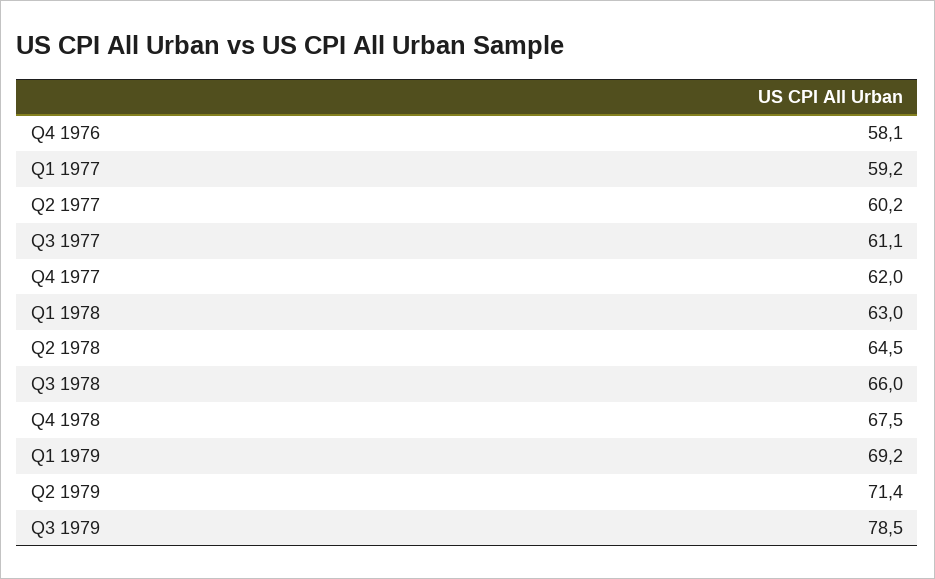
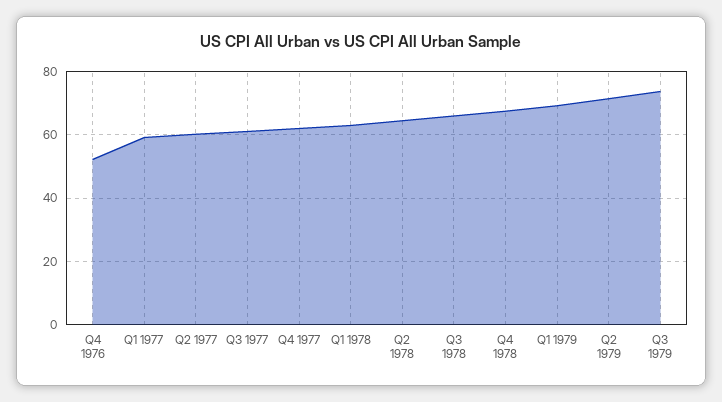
Q4 1976: 58.1 -> 52
Q3 1979: 78.5 -> 74

